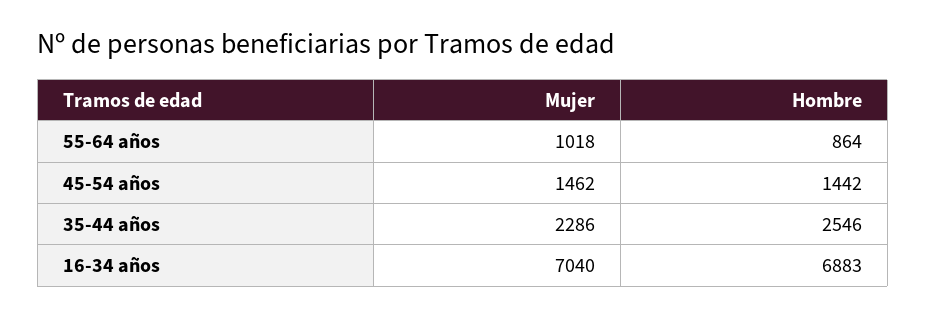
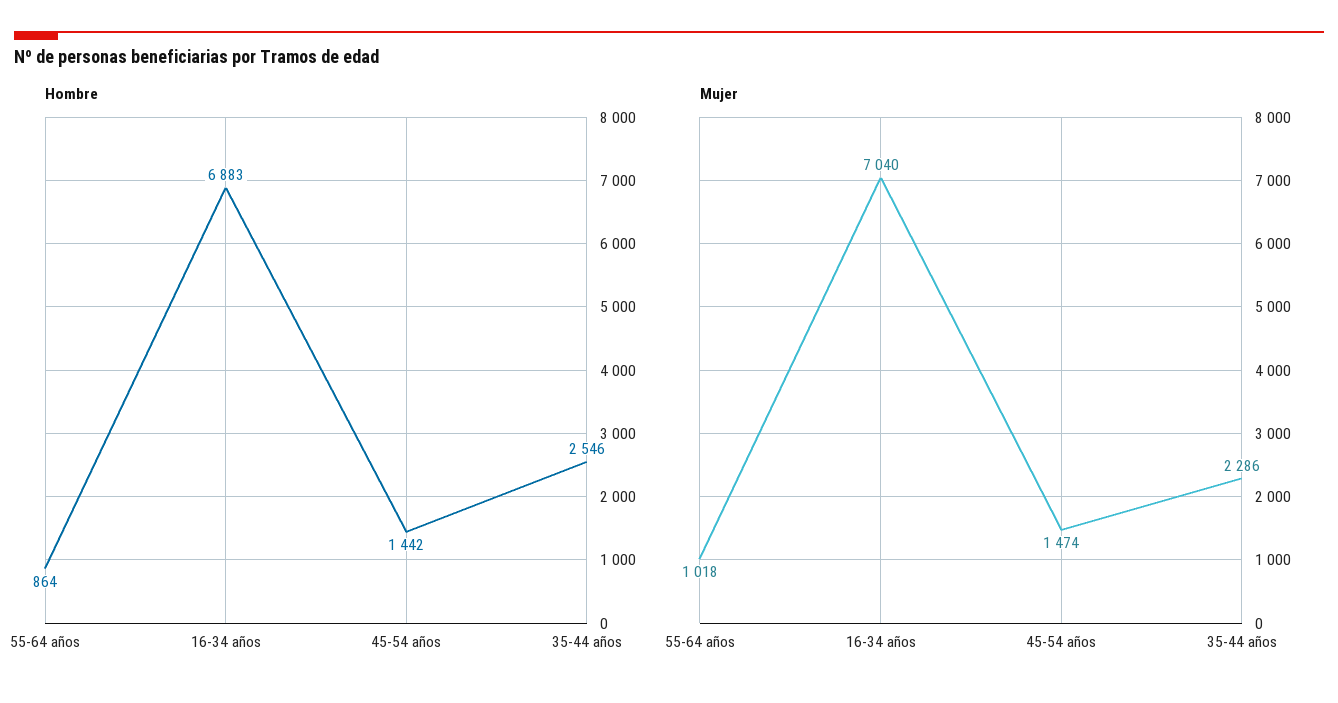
Mujer, 45-54 años: 1462 -> 1474

